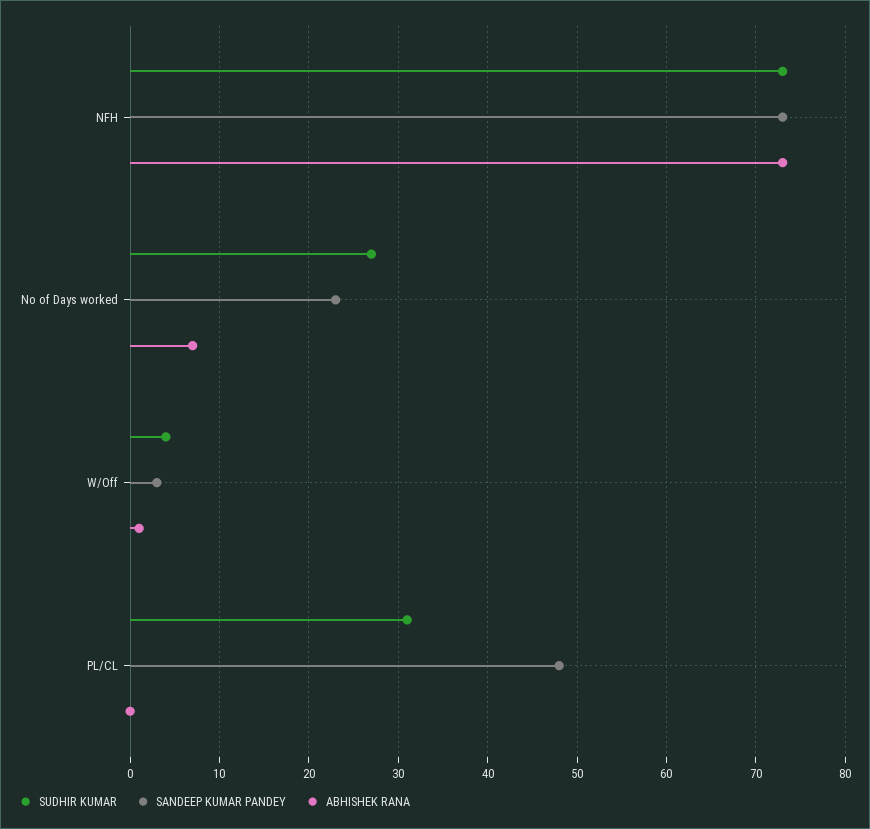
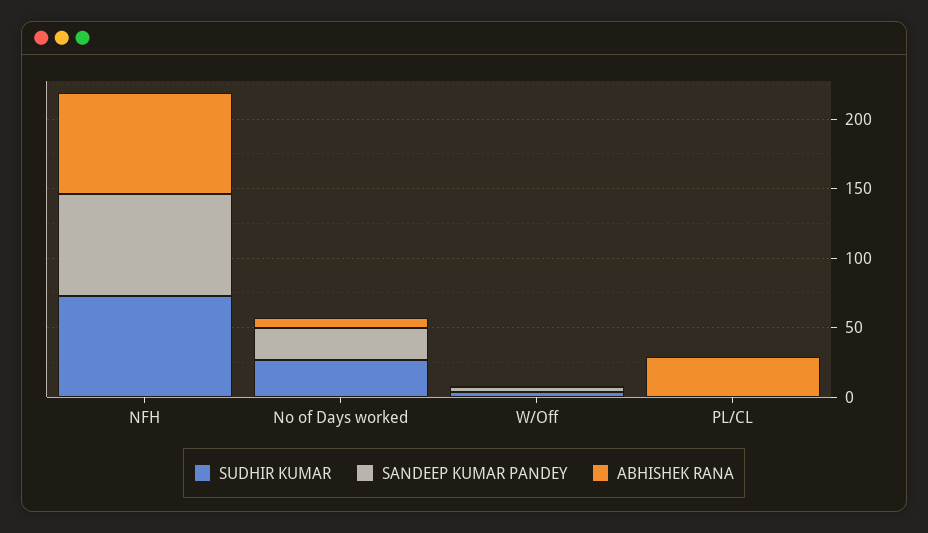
SUDHIR KUMAR, PL/CL: 31 -> 0
SANDEEP KUMAR PANDEY, PL/CL: 48 -> 0
ABHISHEK RANA, PL/CL: 0 -> 30

